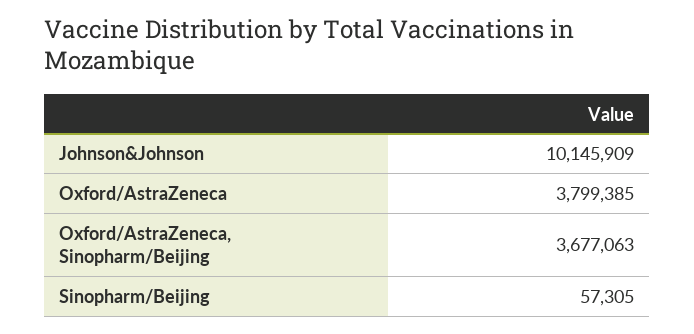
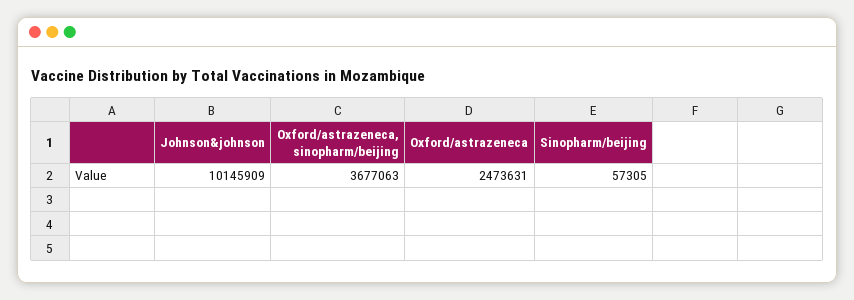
Oxford/AstraZeneca: 3799385 -> 2473631

